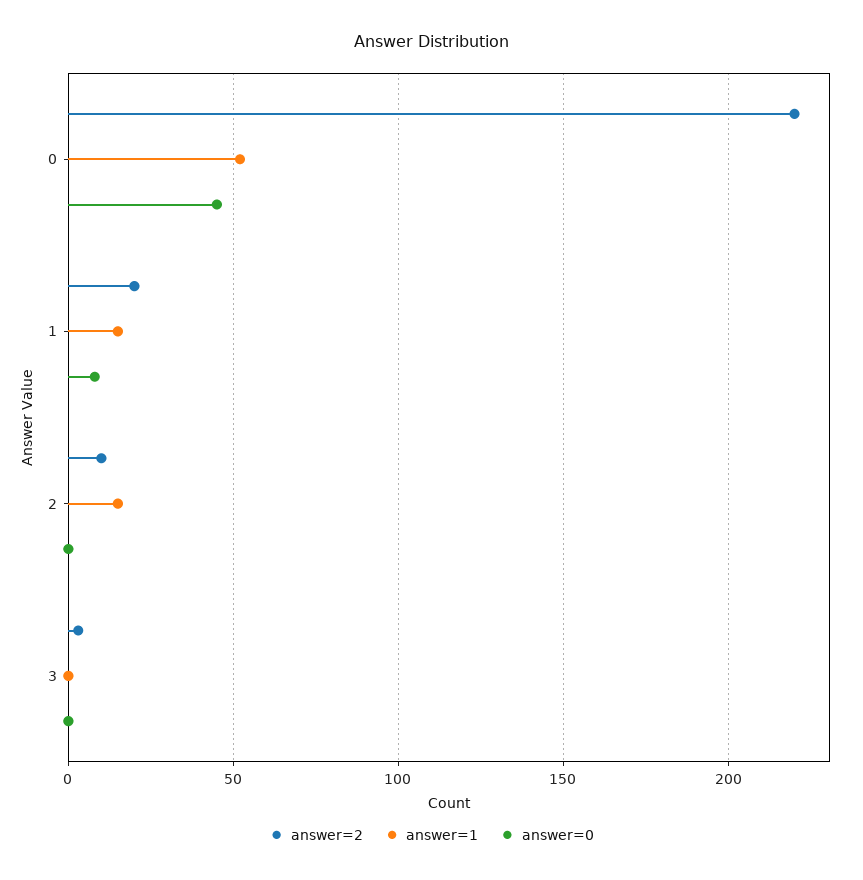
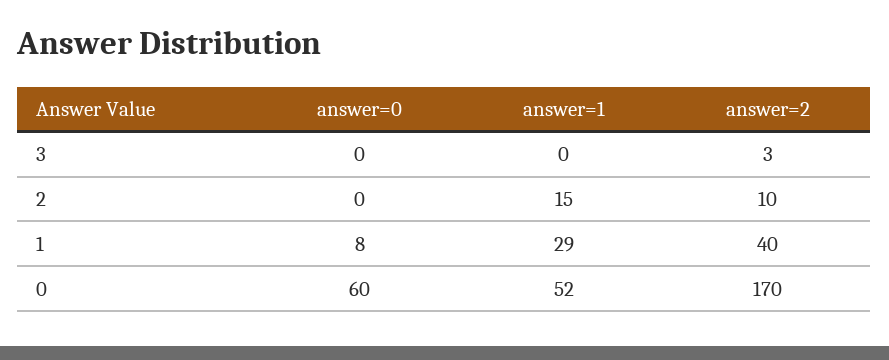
answer=2, 0: 220 -> 170
answer=0, 0: 45 -> 60
answer=2, 1: 20 -> 40
answer=1, 1: 15 -> 29

